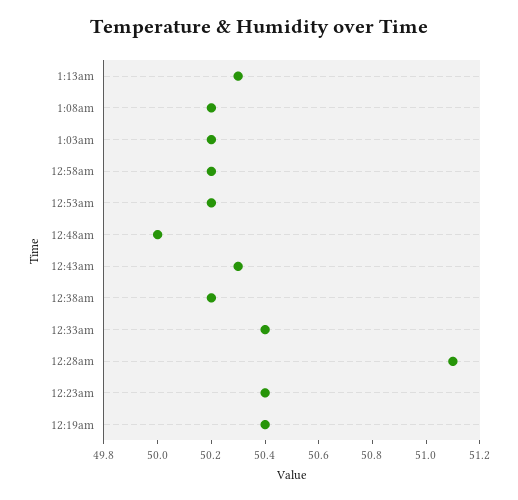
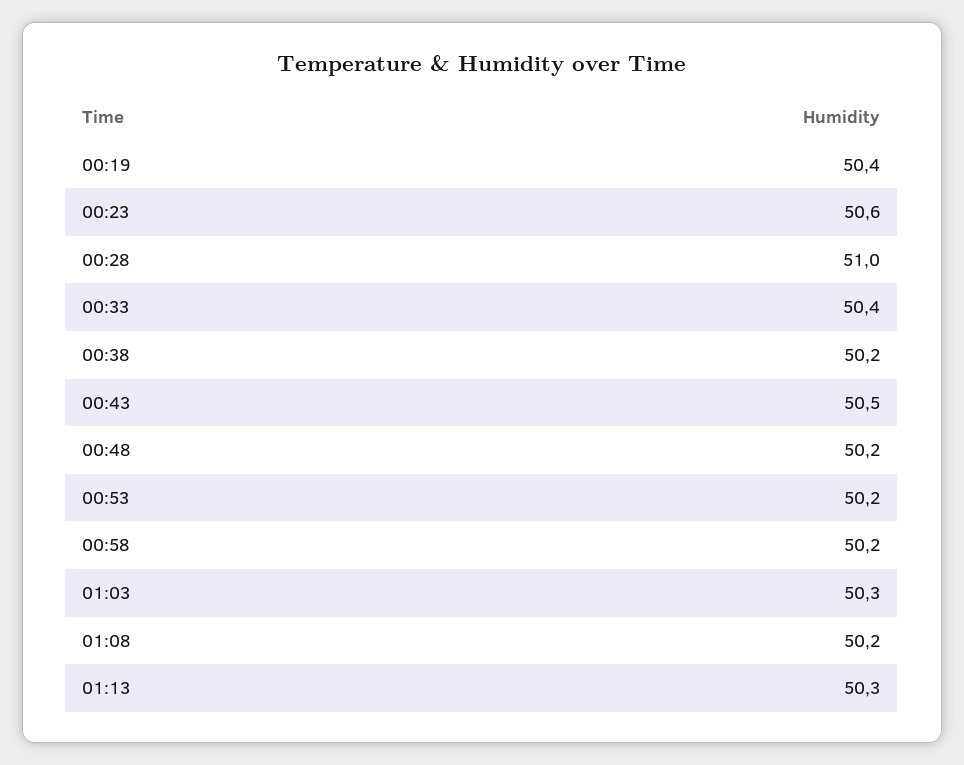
1:03am: 50.2 -> 50.3
12:48am: 50 -> 50.2
12:43am: 50.3 -> 50.5
12:28am: 51.1 -> 51
12:23am: 50.4 -> 50.6

